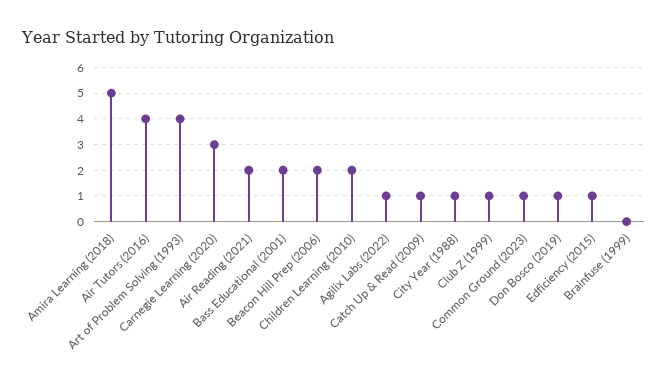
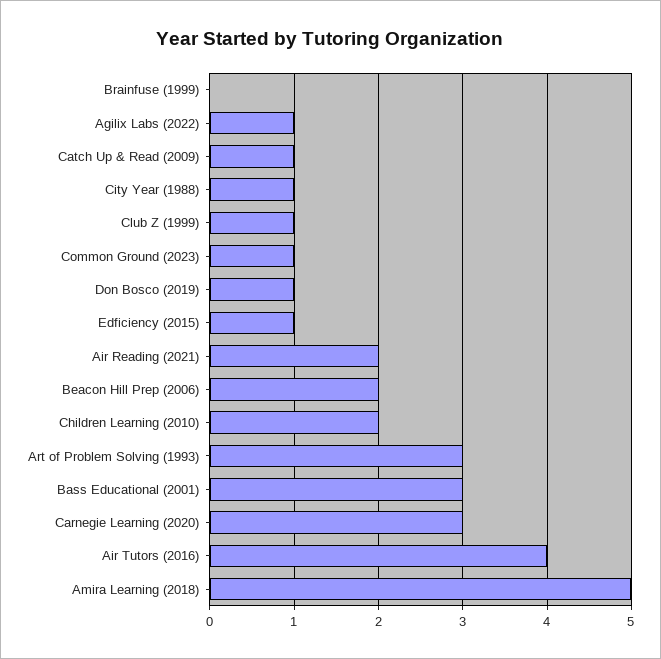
Art of Problem Solving (1993): 4 -> 3
Bass Educational (2001): 2 -> 3

